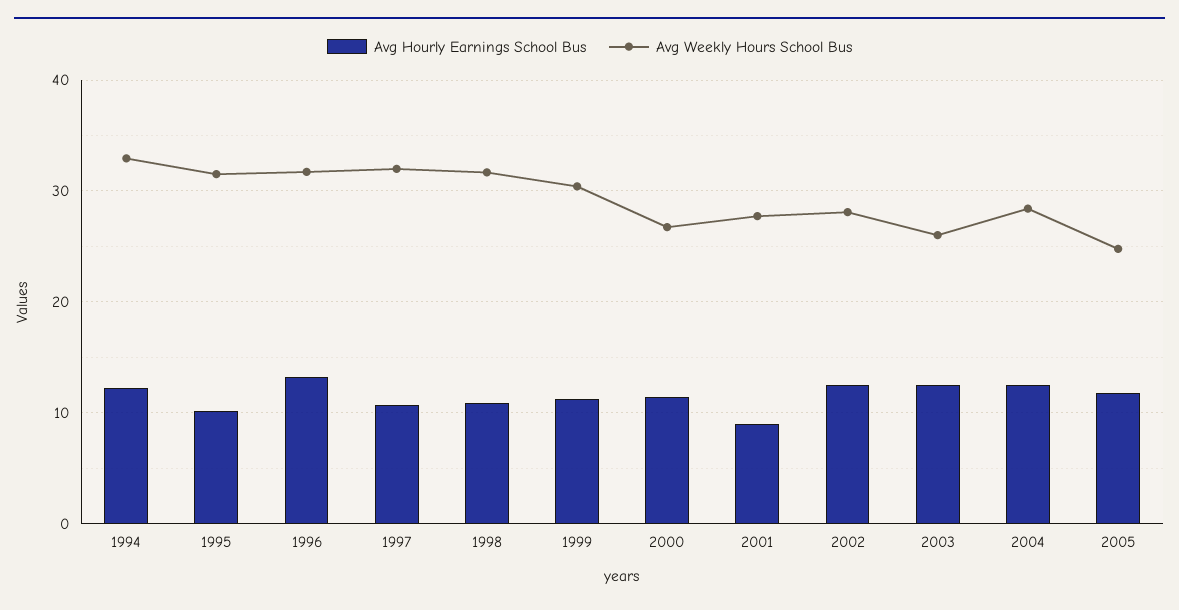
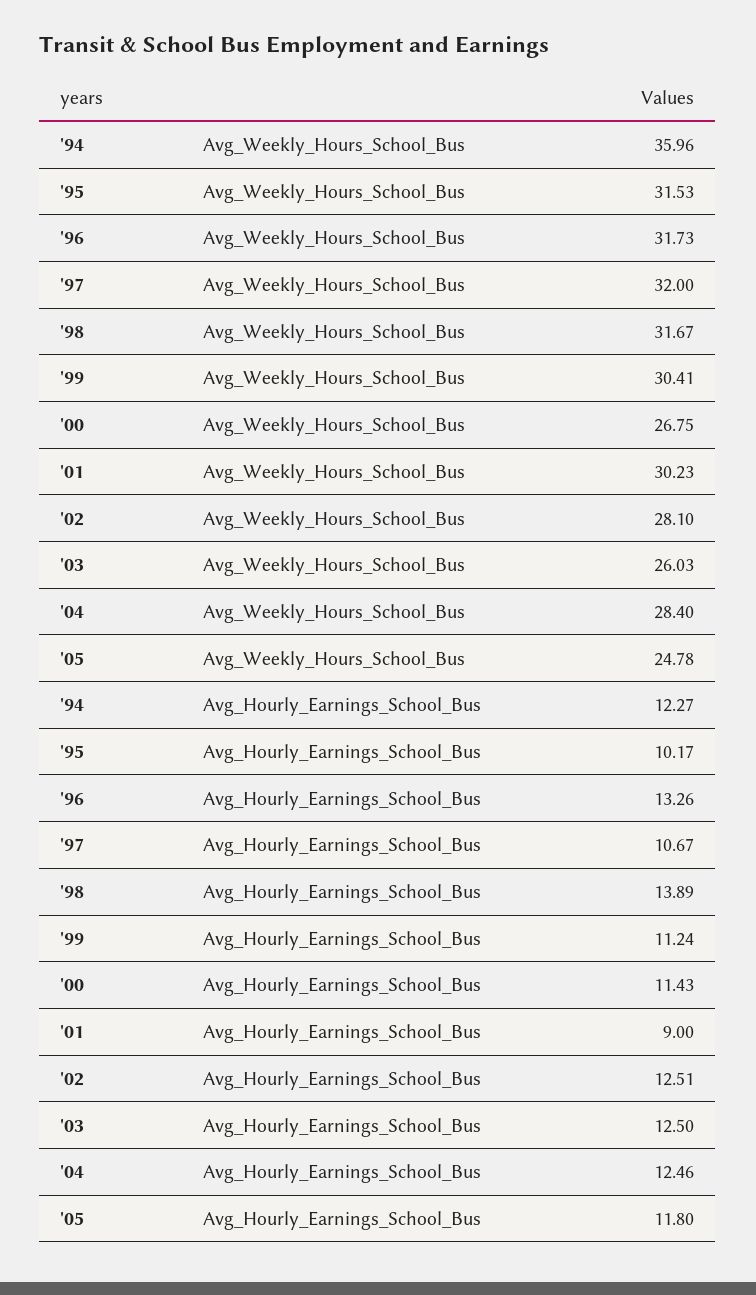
Avg Weekly Hours School Bus, 1994: 33 -> 35.96
Avg Hourly Earnings School Bus, 1998: 11 -> 13.89
Avg Weekly Hours School Bus, 2001: 28 -> 30.23

